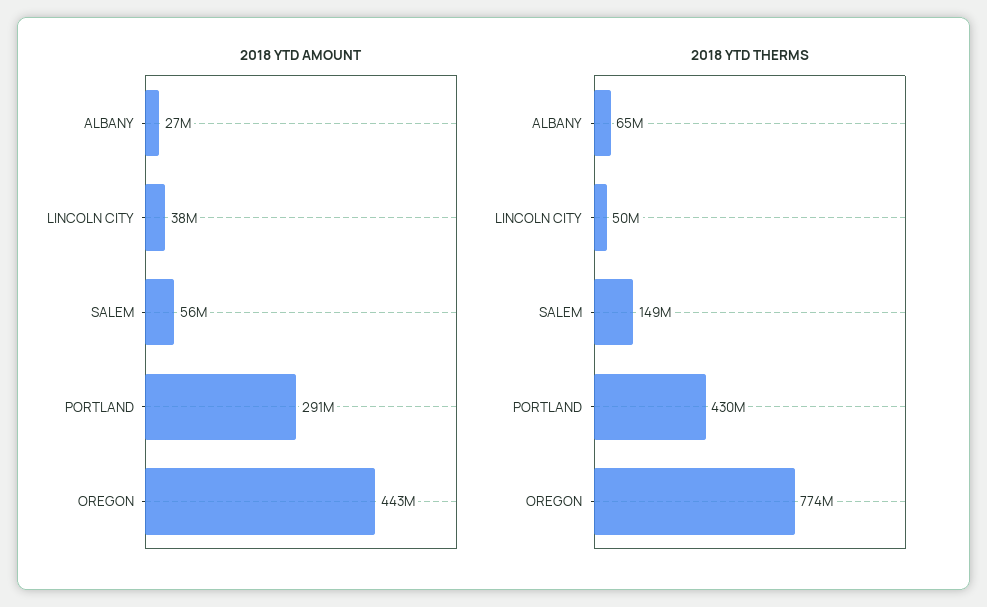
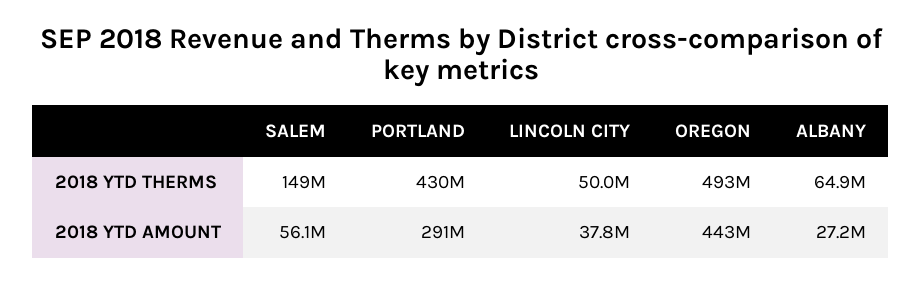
2018 YTD THERMS, OREGON: 774000000 -> 493000000

